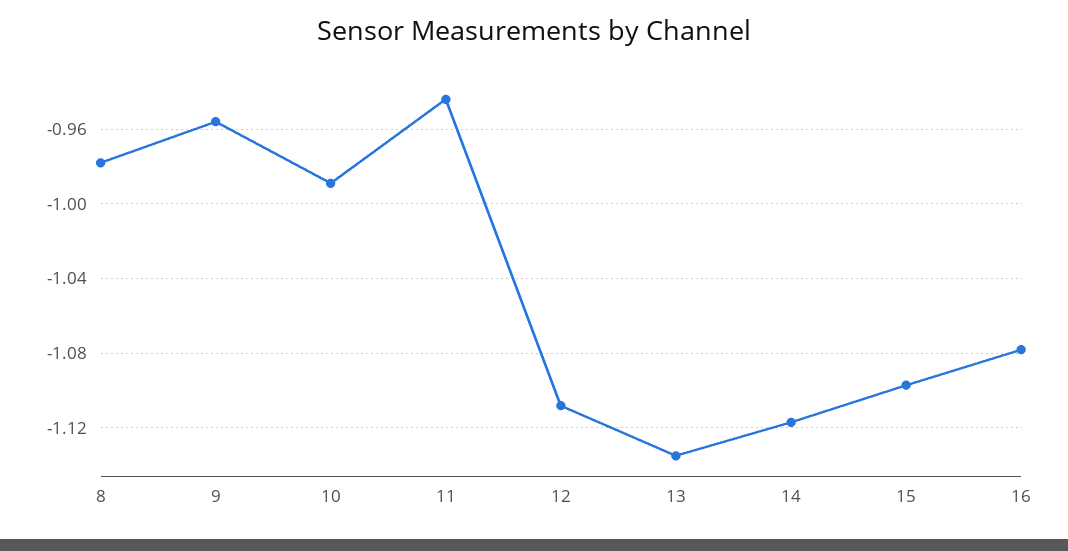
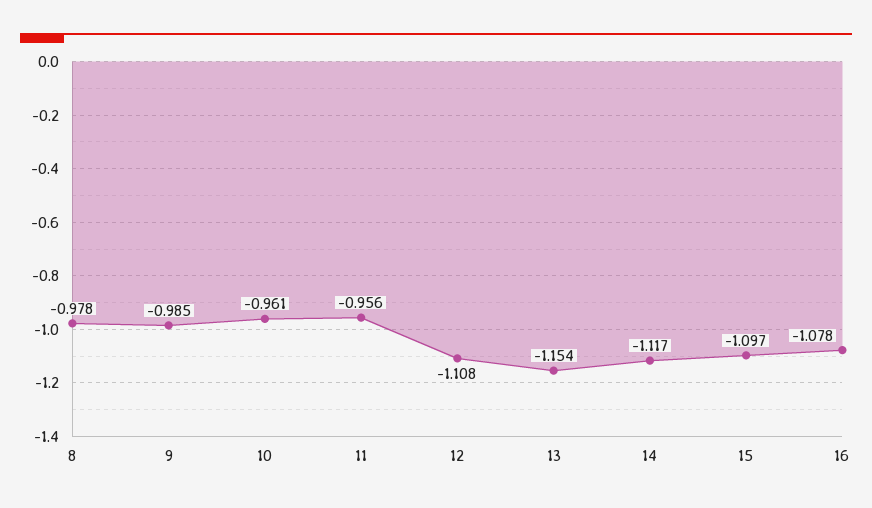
9: -0.955 -> -0.985
10: -0.99 -> -0.961
11: -0.945 -> -0.956
13: -1.135 -> -1.154

